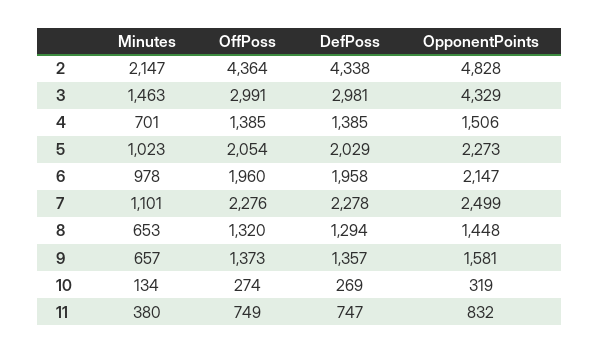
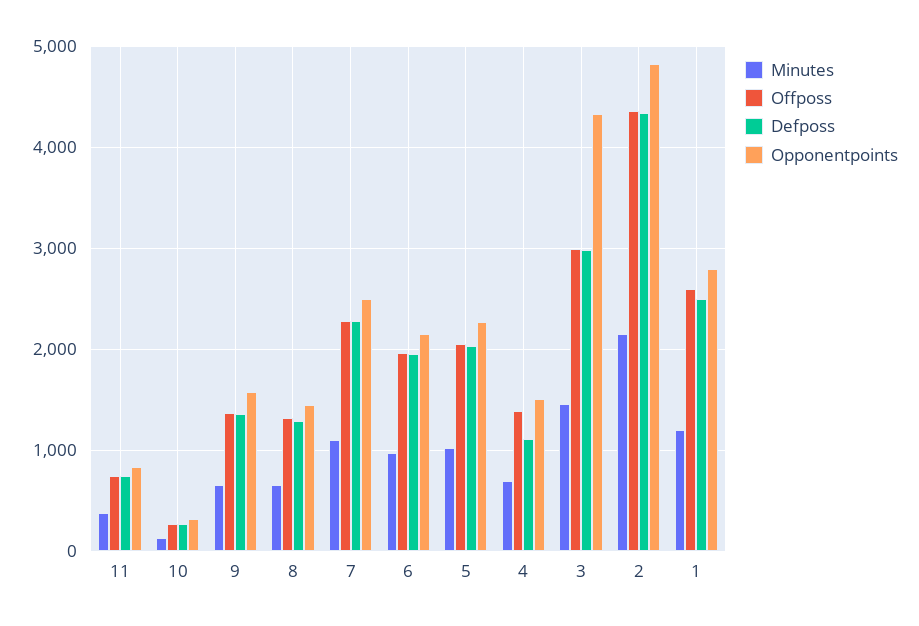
DefPoss, 4: 1385 -> 1100
Minutes, 1: none -> 1200
OffPoss, 1: none -> 2600
DefPoss, 1: none -> 2500
OpponentPoints, 1: none -> 2800

